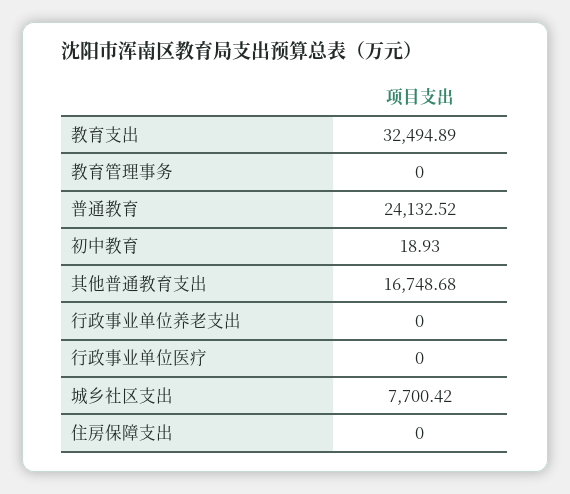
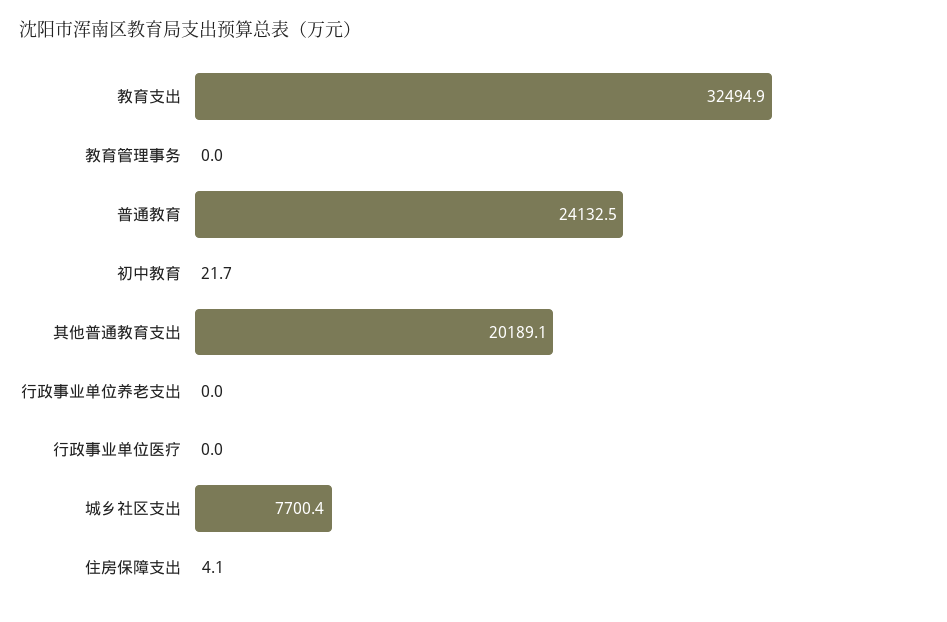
初中教育: 18.93 -> 21.7
其他普通教育支出: 16748.68 -> 20189.1
住房保障支出: 0 -> 4.1

